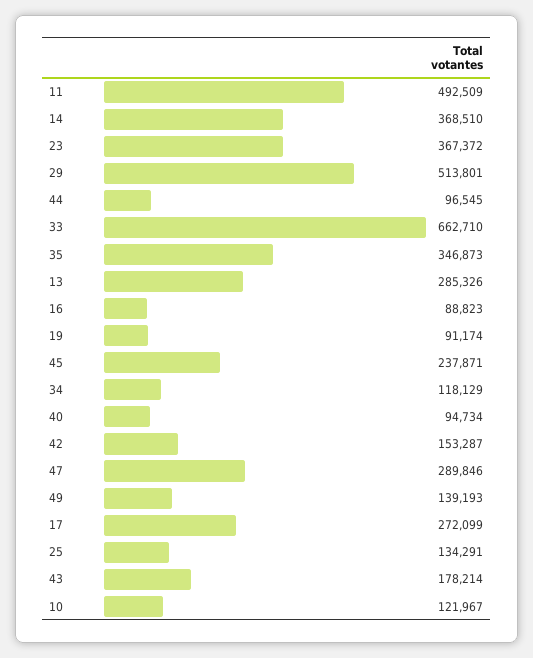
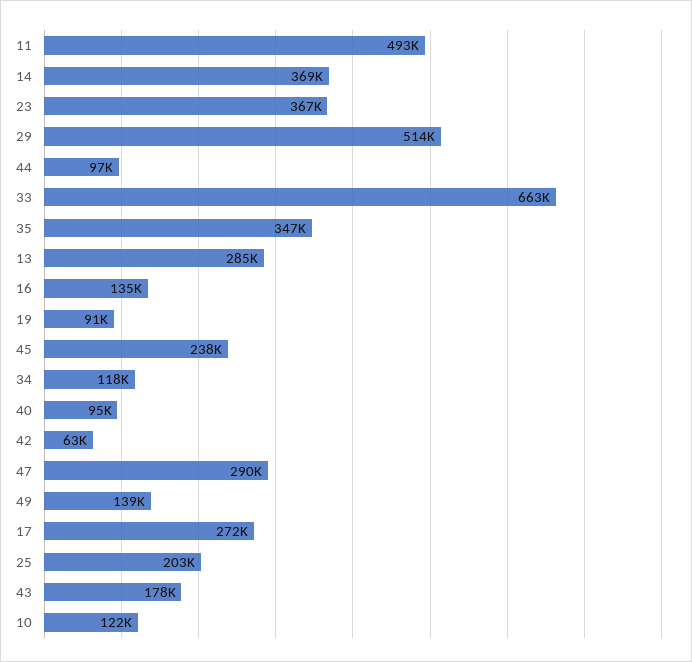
16: 88823 -> 135000
42: 153287 -> 63000
25: 134291 -> 203000

